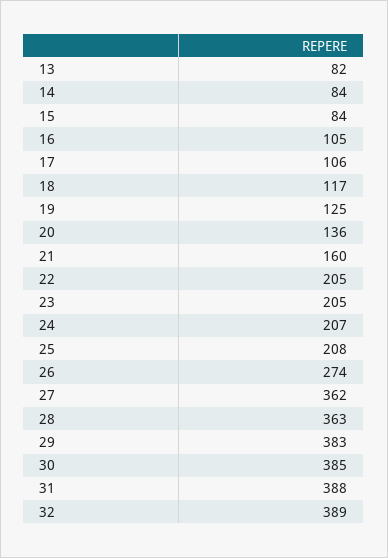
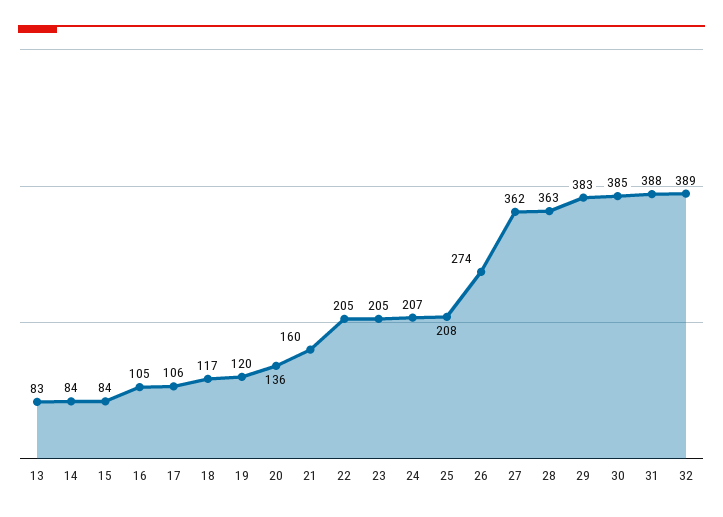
13: 82 -> 83
19: 125 -> 120

